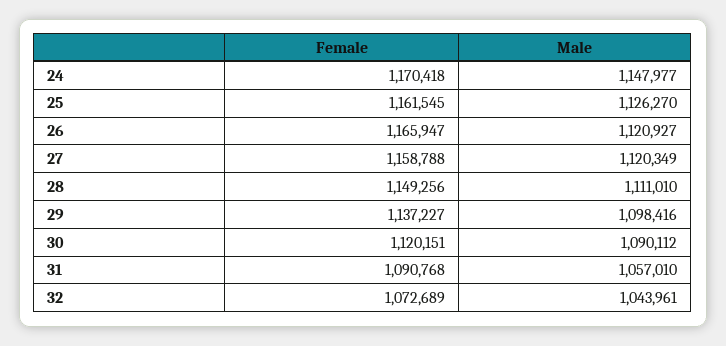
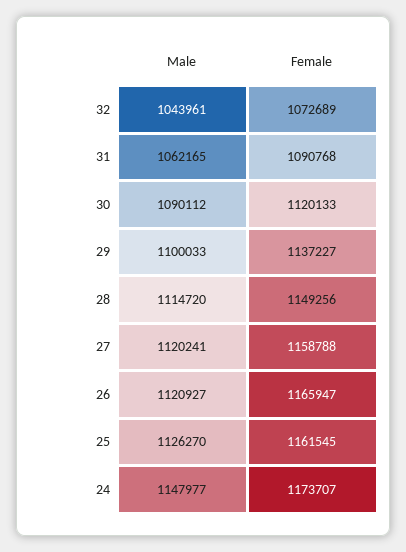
Female, 24: 1170418 -> 1173707
Male, 27: 1120349 -> 1120241
Male, 28: 1111010 -> 1114720
Male, 29: 1098416 -> 1100033
Female, 30: 1120151 -> 1120133
Male, 31: 1057010 -> 1062165

